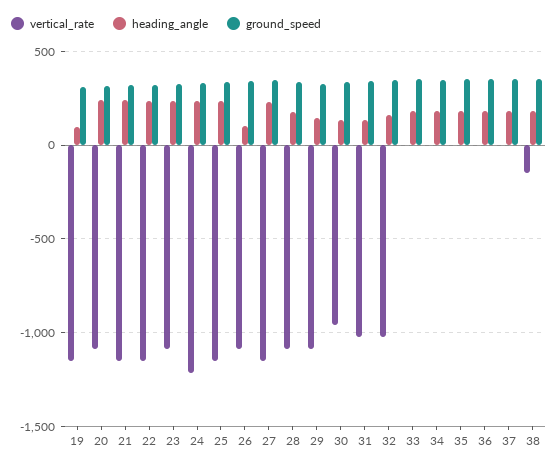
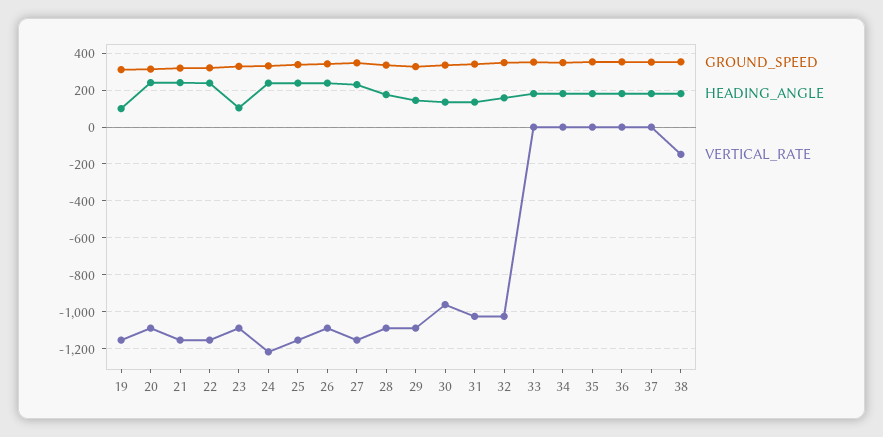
heading_angle, 23: 250 -> 100
heading_angle, 26: 100 -> 250

